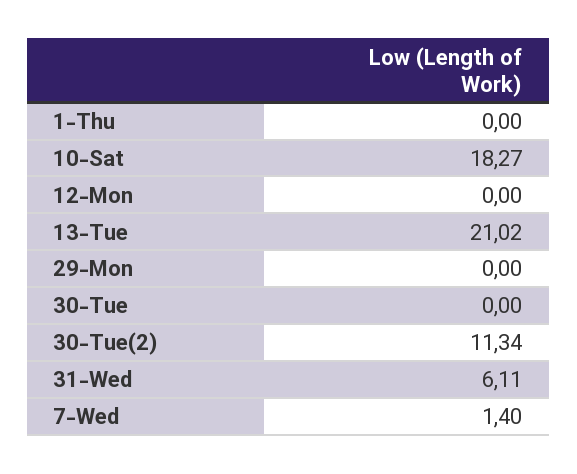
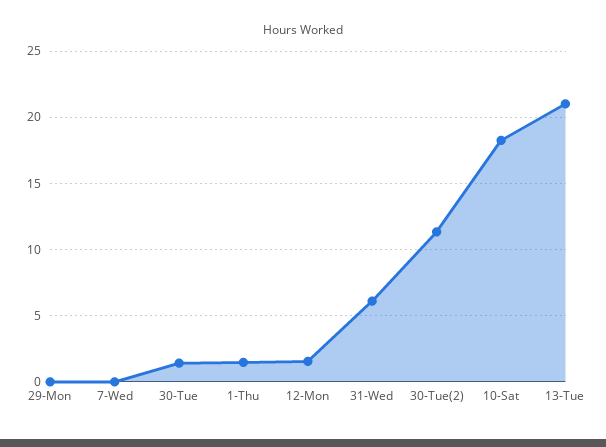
1-Thu: 0 -> 1.5
12-Mon: 0 -> 1.5
30-Tue: 0 -> 1.5
7-Wed: 1.4 -> 0

